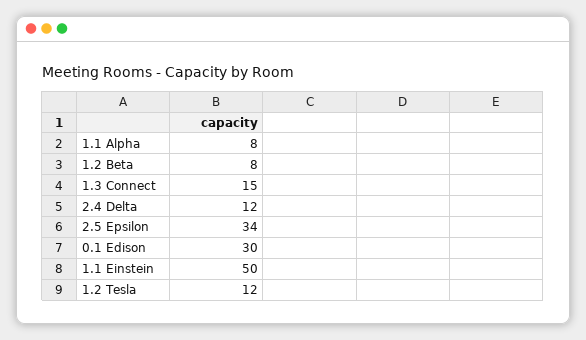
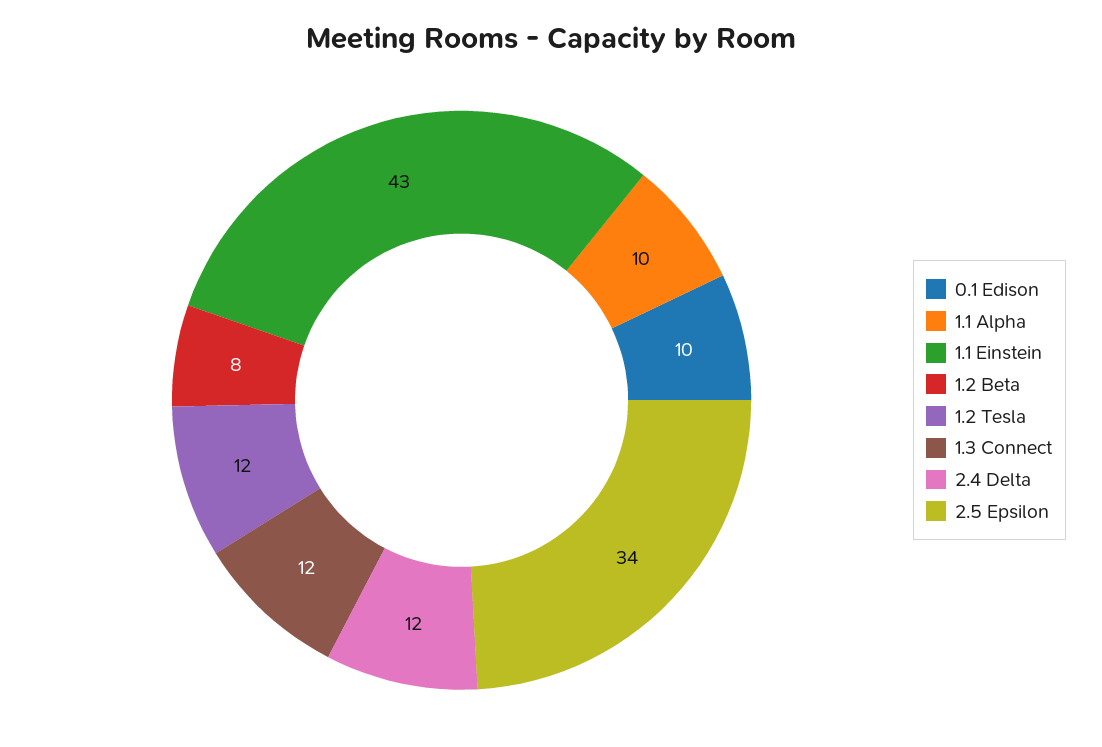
1.1 Alpha: 8 -> 10
1.3 Connect: 15 -> 12
0.1 Edison: 30 -> 10
1.1 Einstein: 50 -> 43

